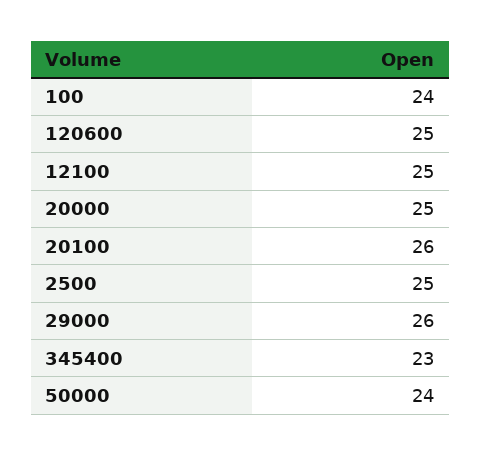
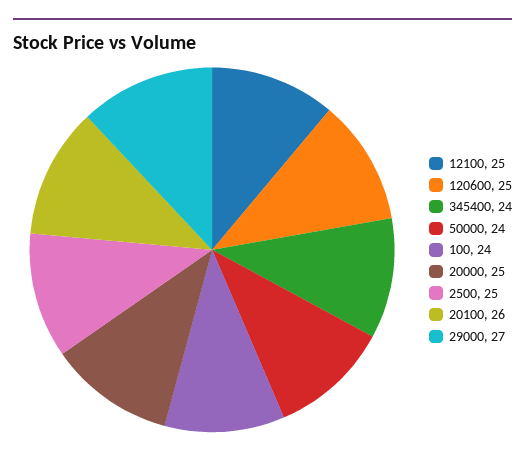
29000: 26 -> 27
345400: 23 -> 24

